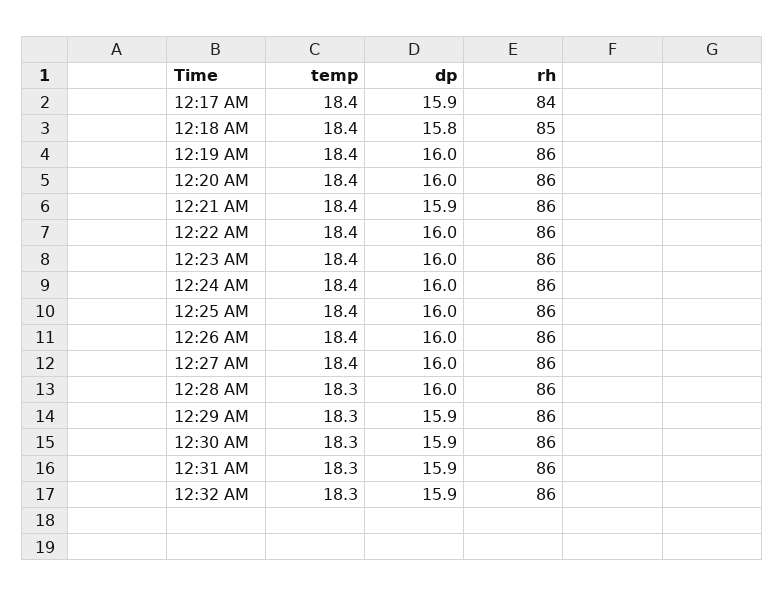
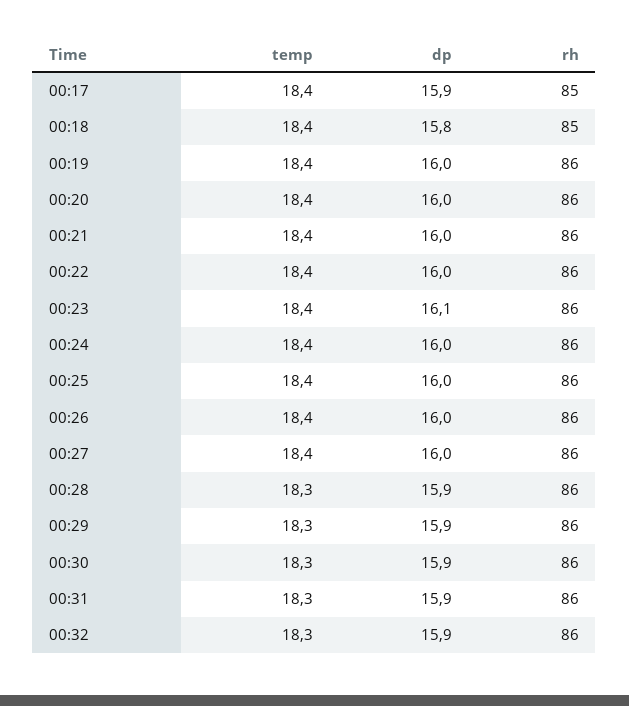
rh, 12:17 AM: 84 -> 85
dp, 12:21 AM: 15.9 -> 16
dp, 12:23 AM: 16 -> 16.1
dp, 12:28 AM: 16 -> 15.9

